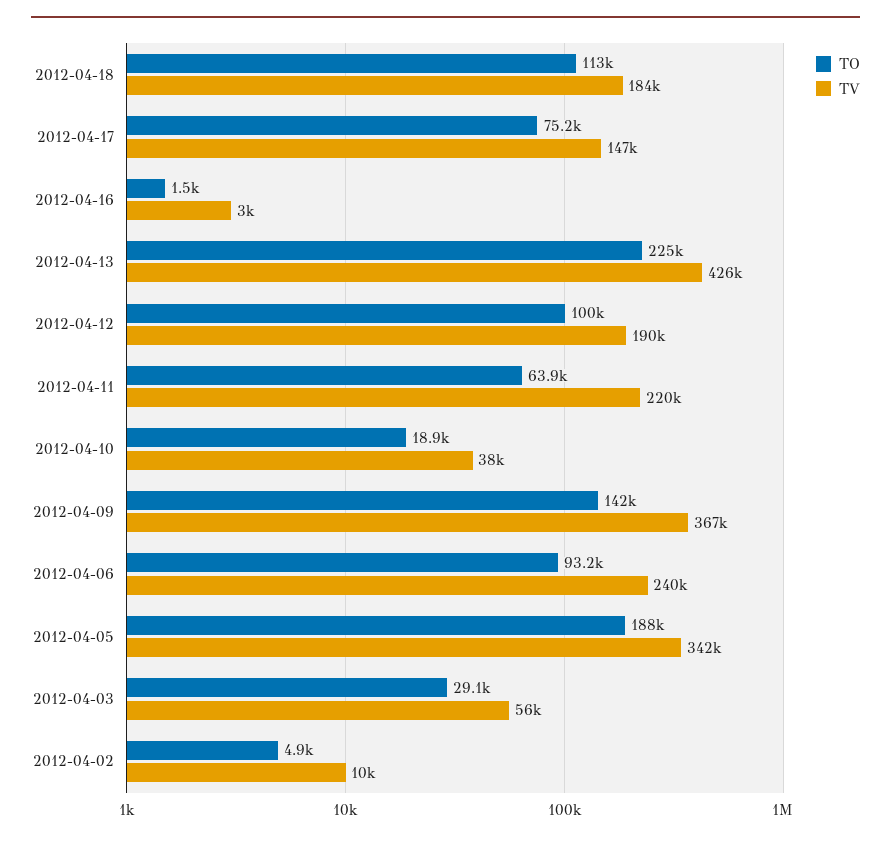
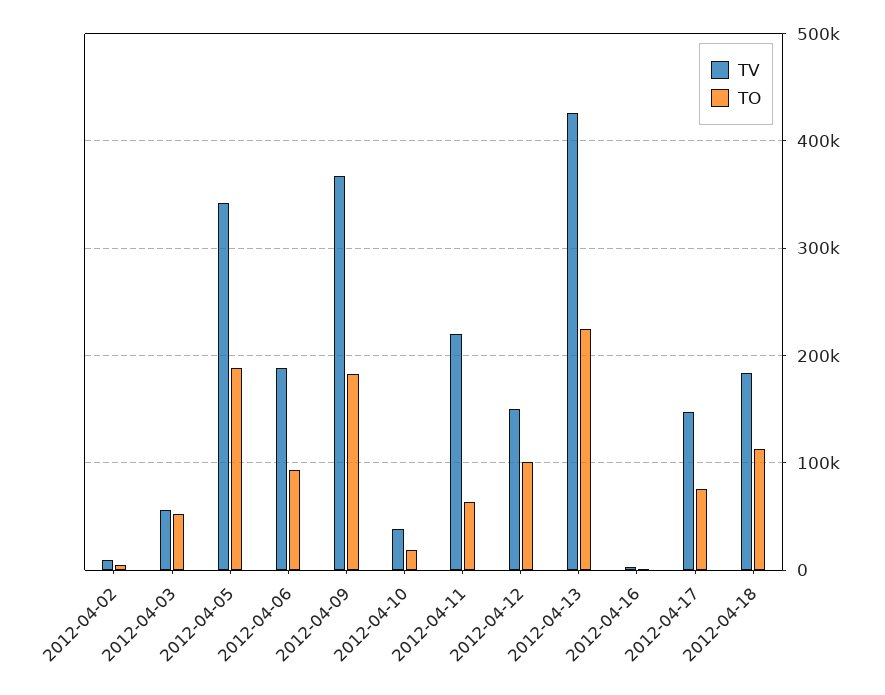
TV, 2012-04-12: 190000 -> 150000
TO, 2012-04-09: 142000 -> 180000
TV, 2012-04-06: 240000 -> 190000
TO, 2012-04-03: 29100 -> 50000

